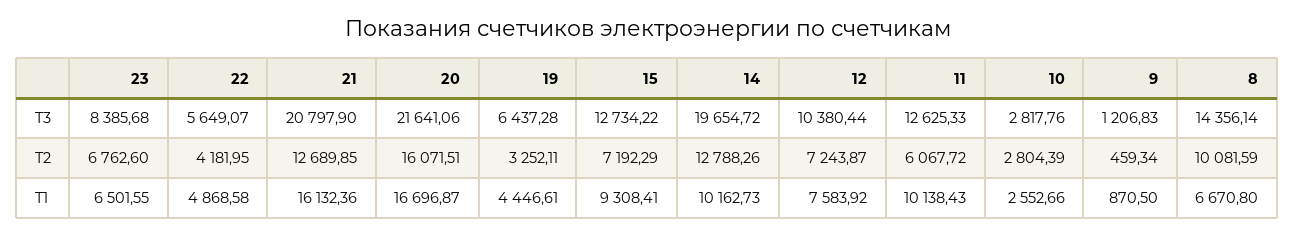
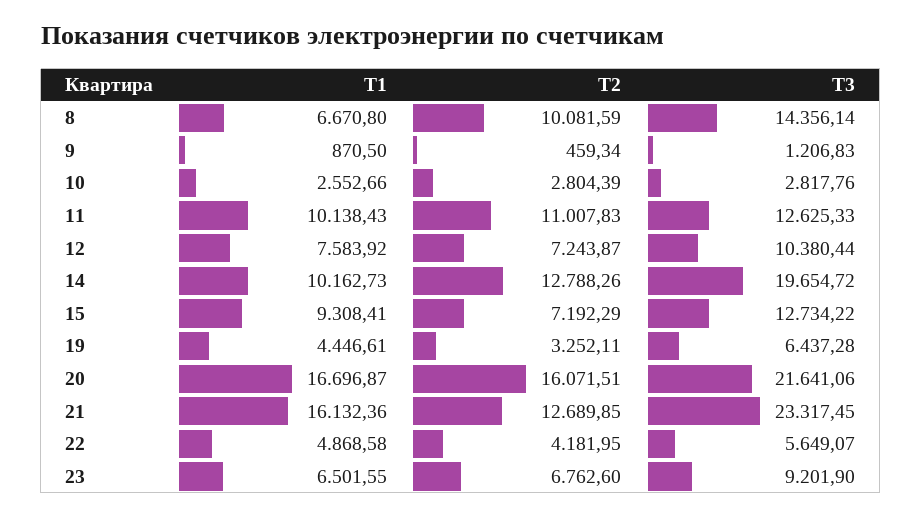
23, T3: 8385.68 -> 9201.9
21, T3: 20797.9 -> 23317.45
11, T2: 6067.72 -> 11007.83

